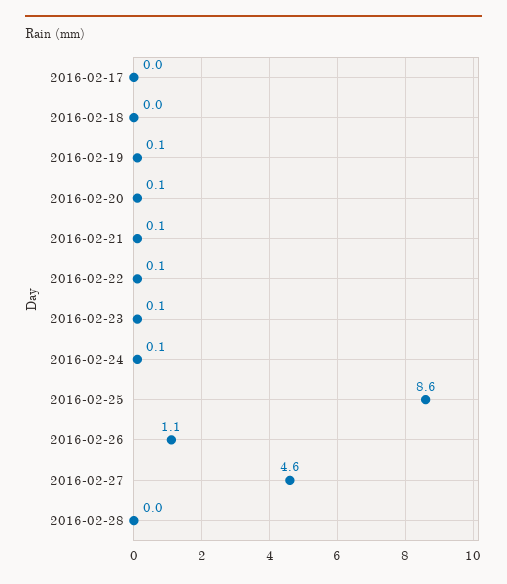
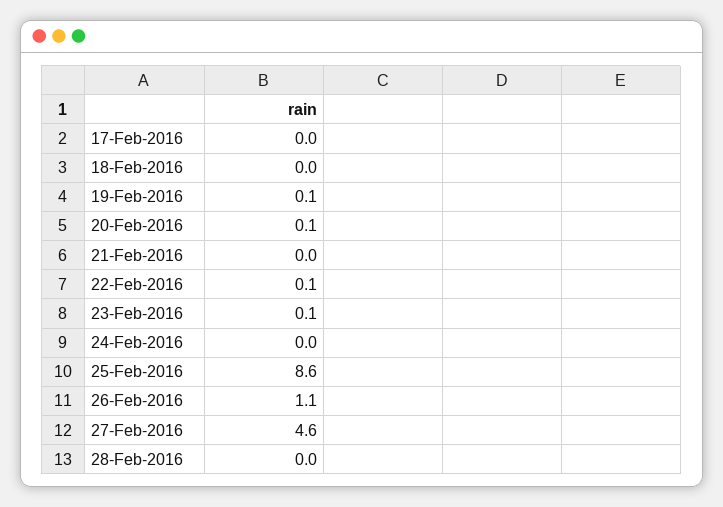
2016-02-21: 0.1 -> 0
2016-02-24: 0.1 -> 0

